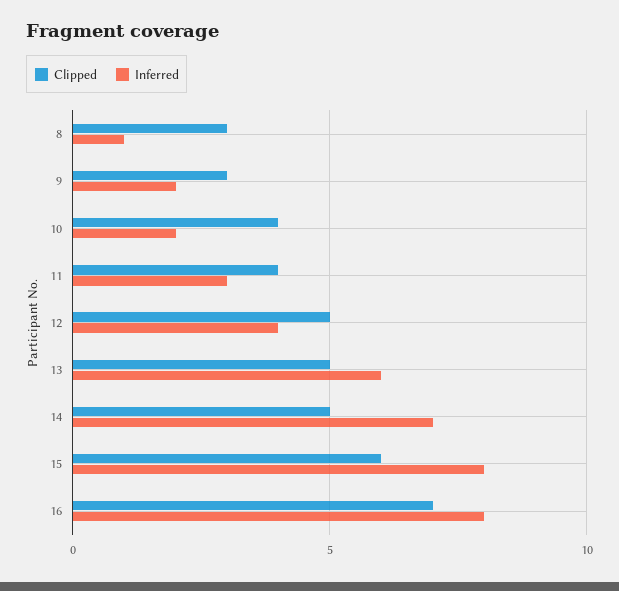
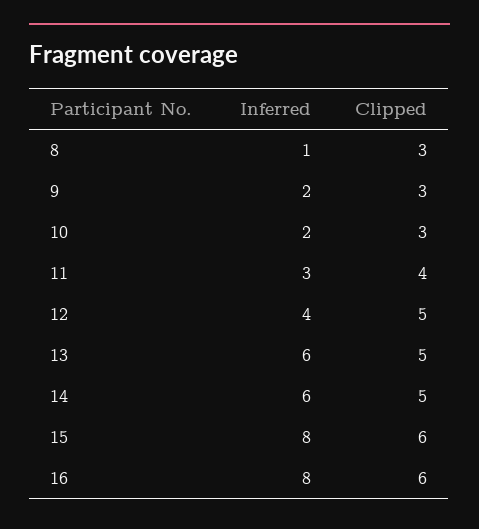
Clipped, 10: 4 -> 3
Inferred, 14: 7 -> 6
Clipped, 16: 7 -> 6

